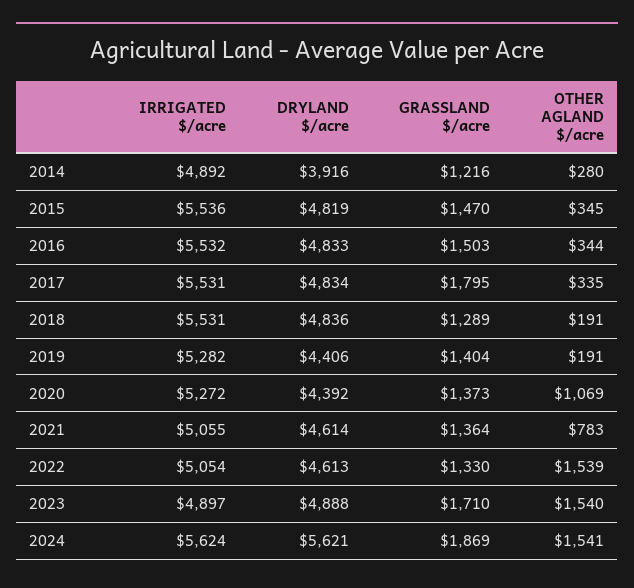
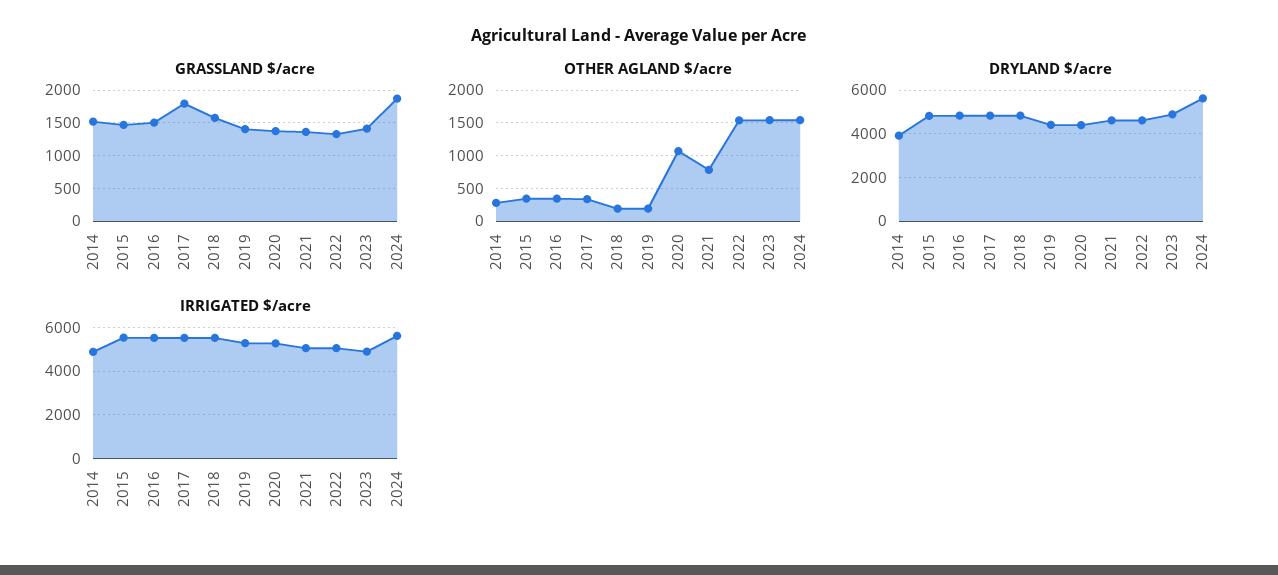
GRASSLAND $/acre, 2014: 1216 -> 1500
GRASSLAND $/acre, 2018: 1289 -> 1600
GRASSLAND $/acre, 2023: 1710 -> 1400

